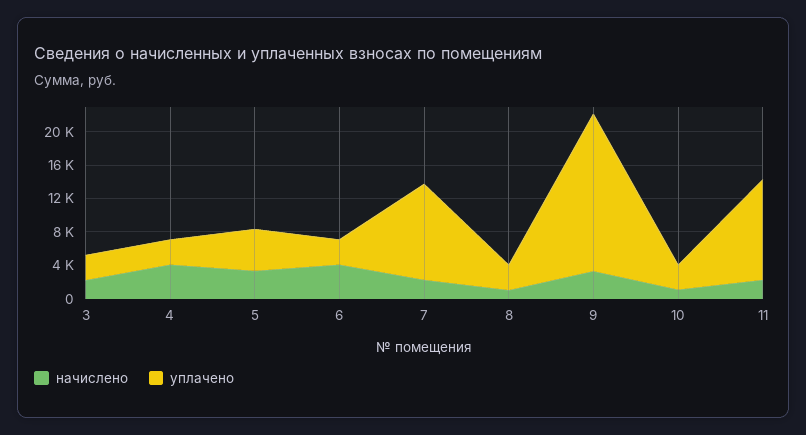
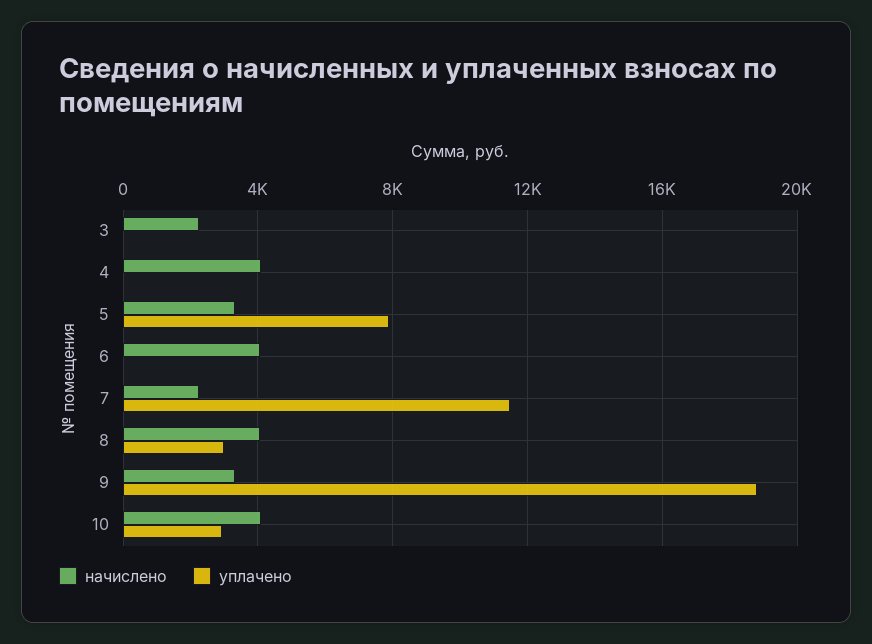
уплачено, 3: 3000 -> 0
уплачено, 4: 3000 -> 0
уплачено, 5: 5000 -> 8000
уплачено, 6: 3000 -> 0
начислено, 8: 1000 -> 4000
начислено, 10: 1000 -> 4000
начислено, 11: 2000 -> none
уплачено, 11: 12000 -> none

